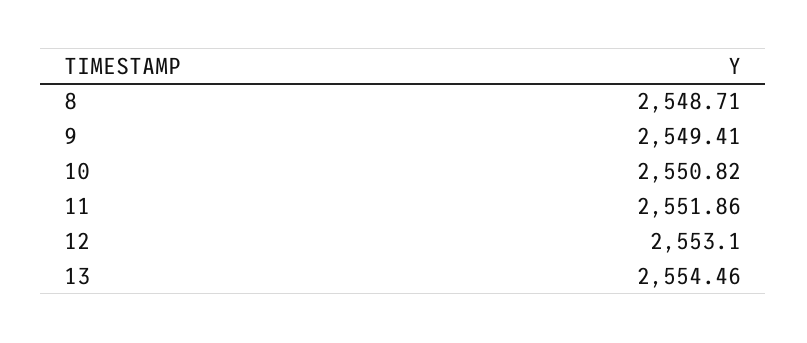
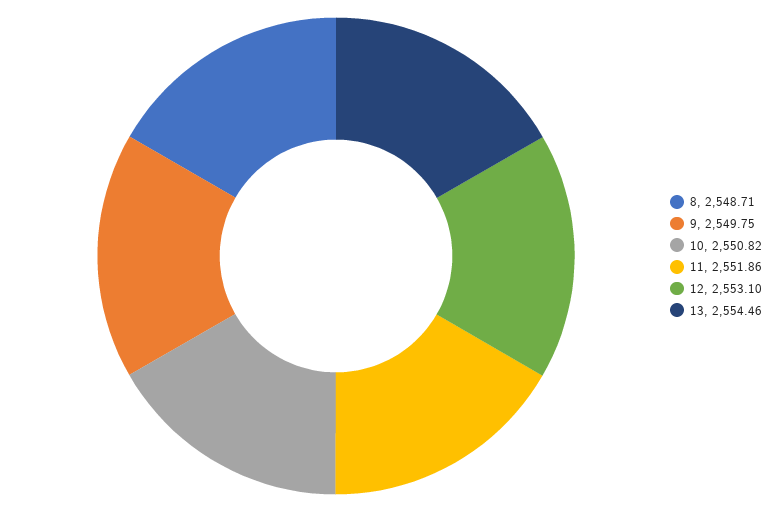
9: 2549.41 -> 2549.75

